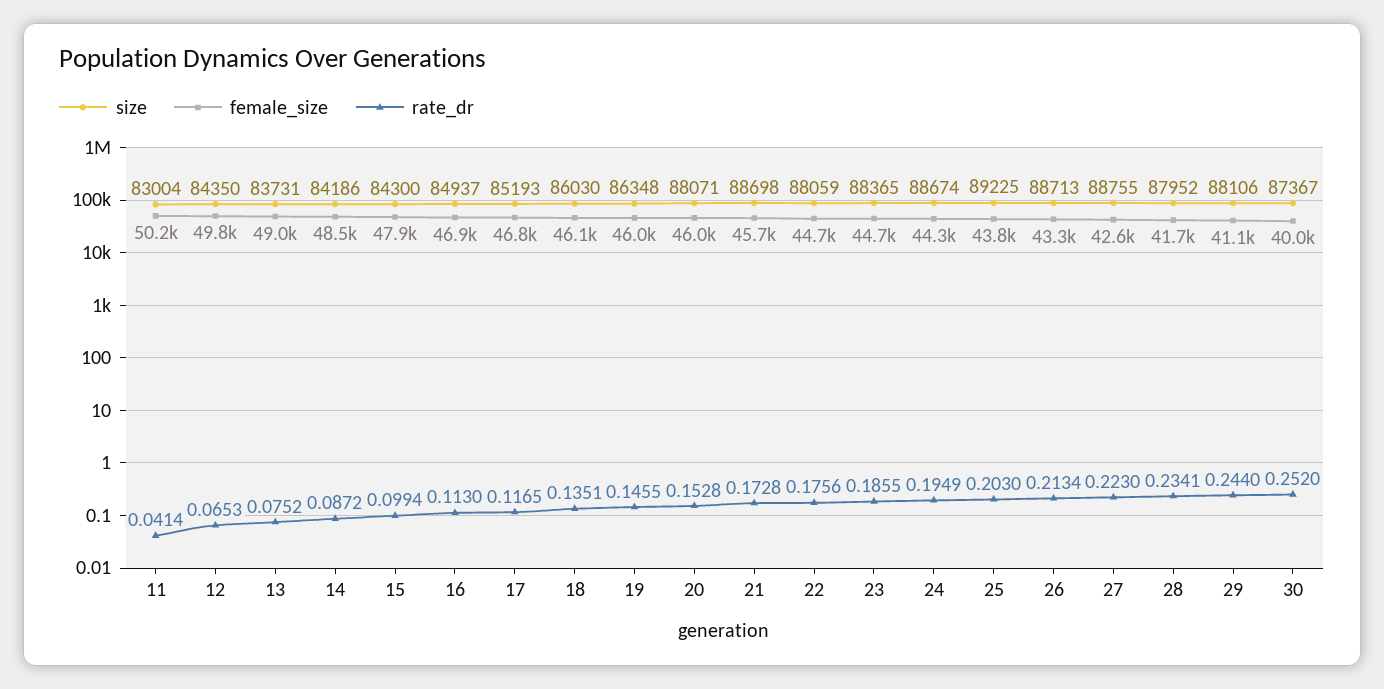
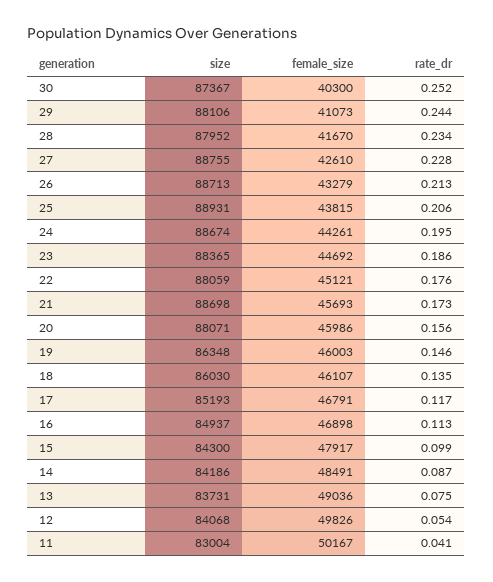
size, 12: 84350 -> 84068
rate_dr, 12: 0.0653 -> 0.054
rate_dr, 20: 0.1528 -> 0.156
female_size, 22: 44700 -> 45121
size, 25: 89225 -> 88931
rate_dr, 25: 0.203 -> 0.206
rate_dr, 27: 0.223 -> 0.228
female_size, 30: 40000 -> 40300

